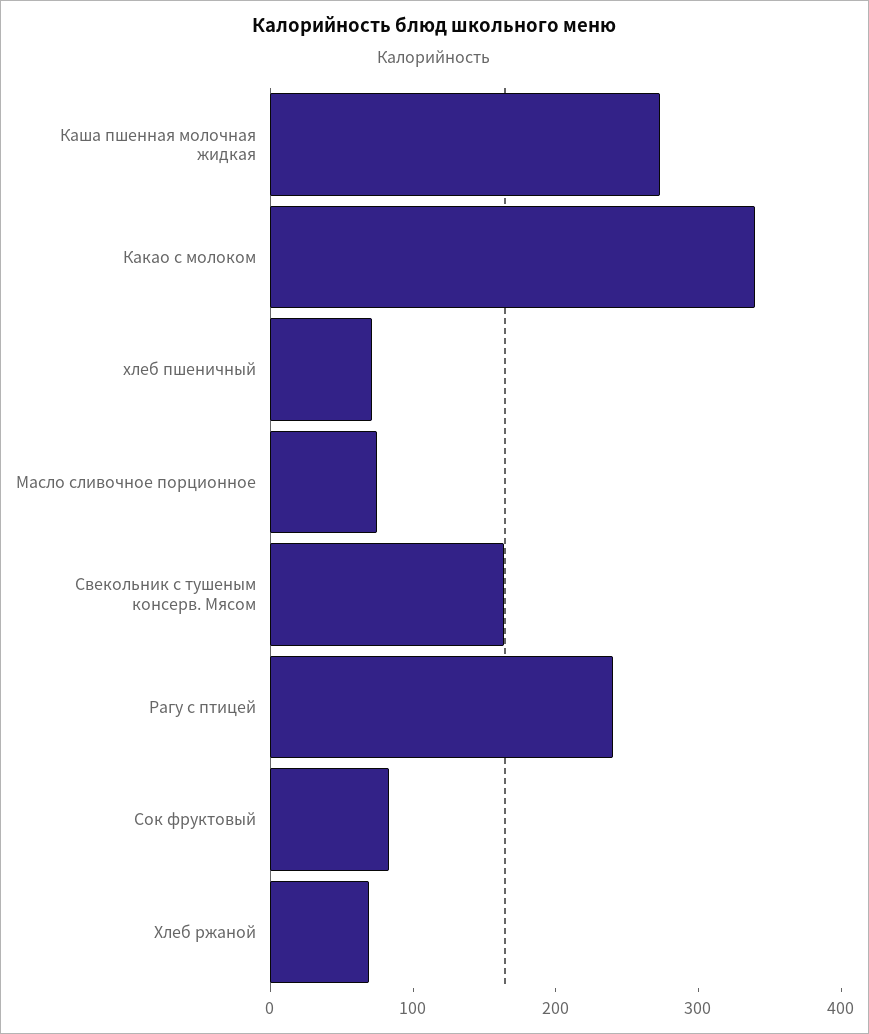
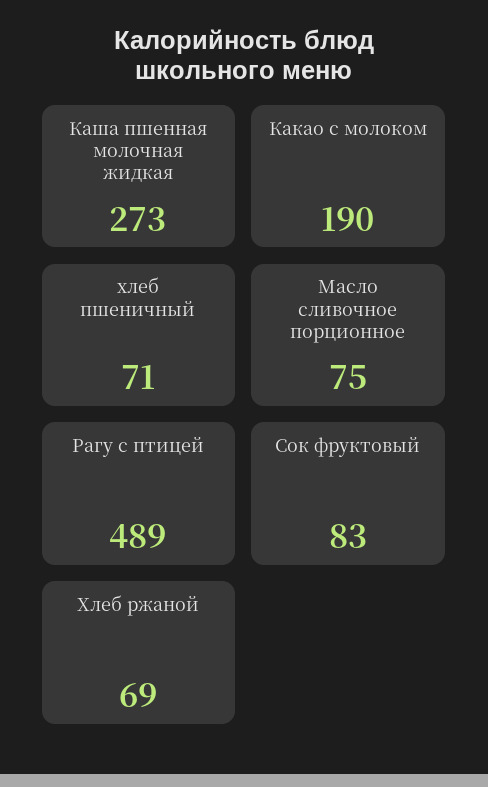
Какао с молоком: 340 -> 190
Свекольник с тушеным консерв. Мясом: 160 -> none
Рагу с птицей: 240 -> 489

